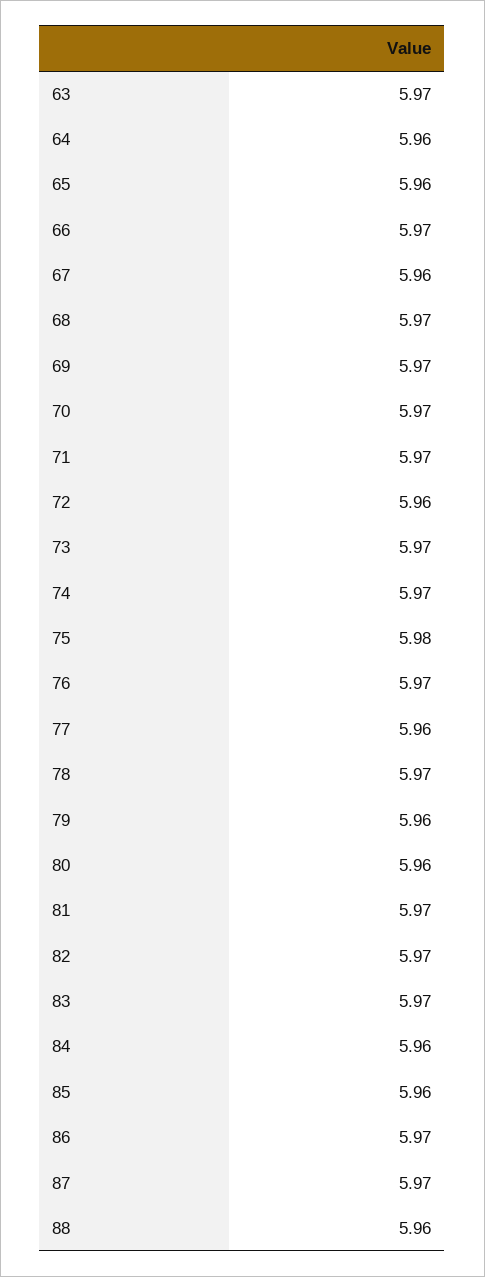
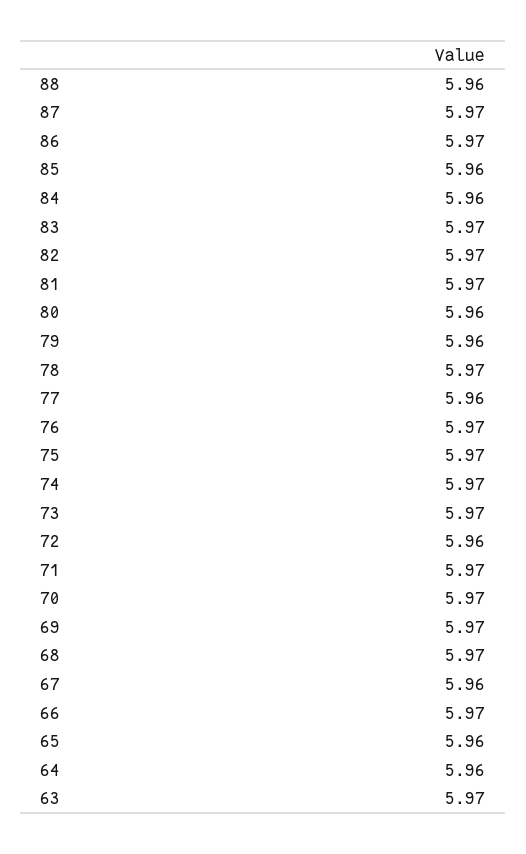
75: 5.98 -> 5.97

